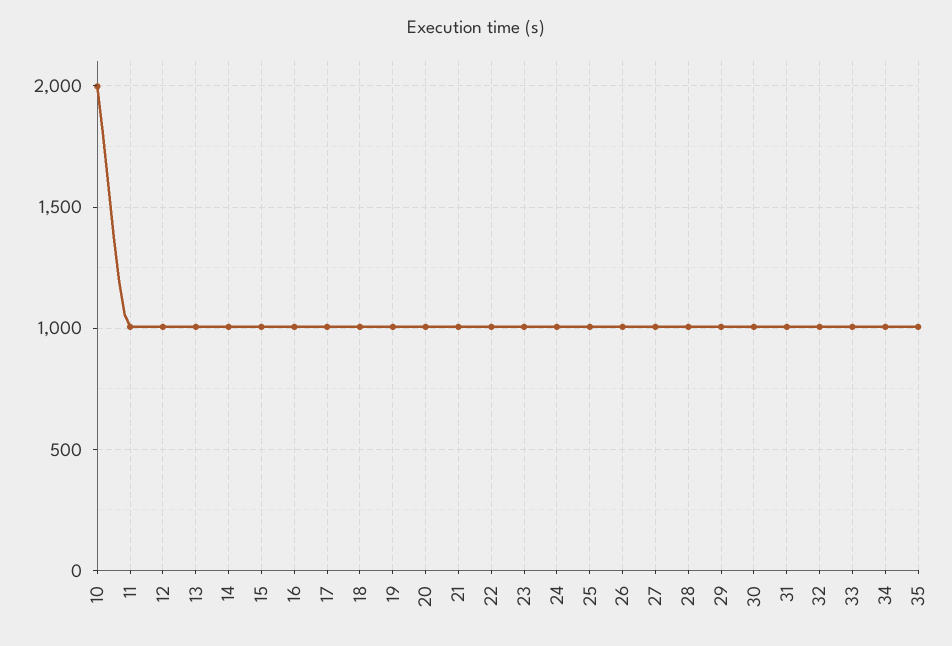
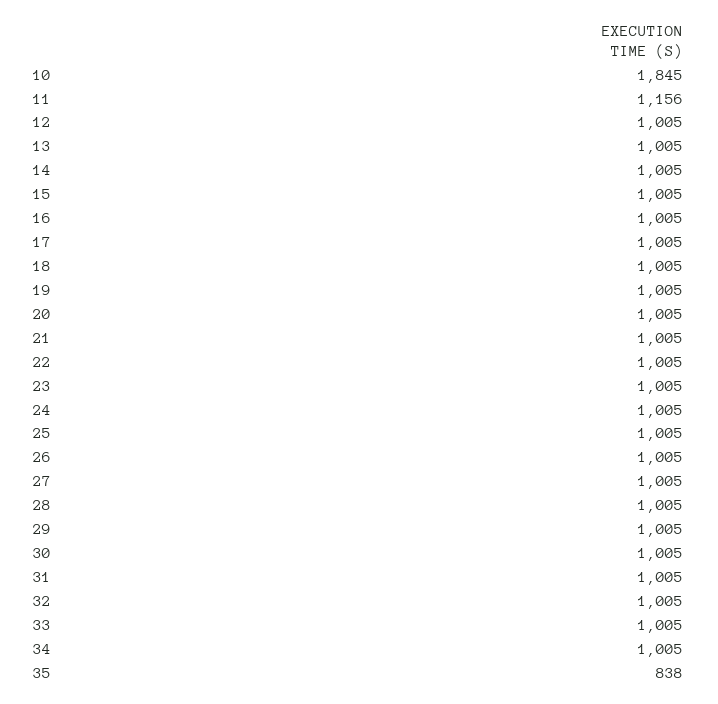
10: 2000 -> 1845
11: 1000 -> 1156
35: 1000 -> 838

